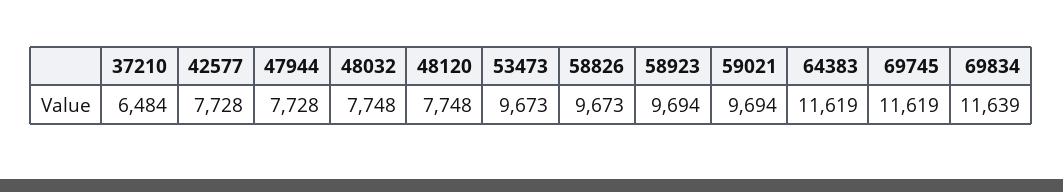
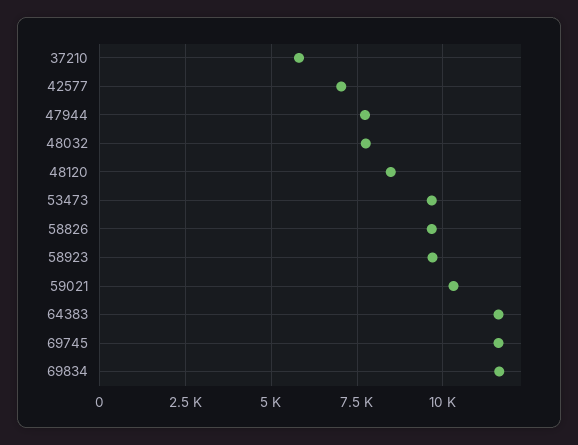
37210: 6484 -> 5750
42577: 7728 -> 7000
48120: 7748 -> 8500
59021: 9694 -> 10250

